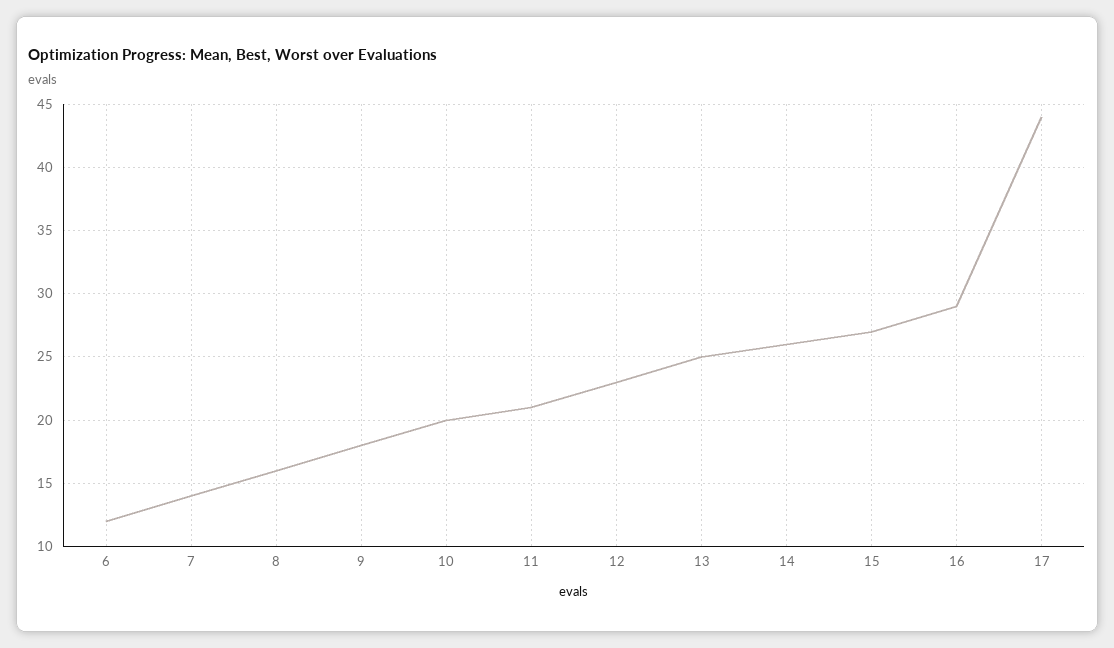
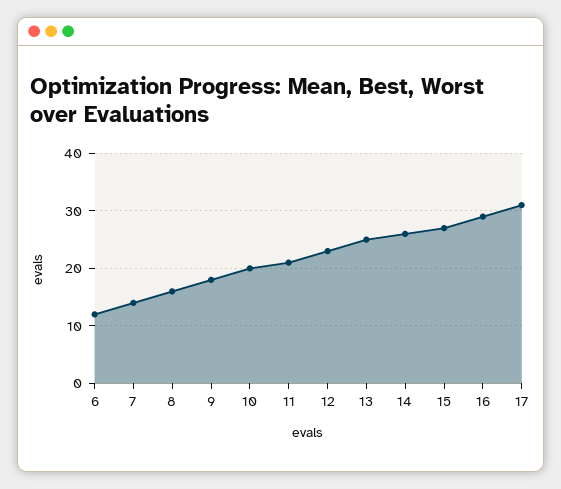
17: 44 -> 30

